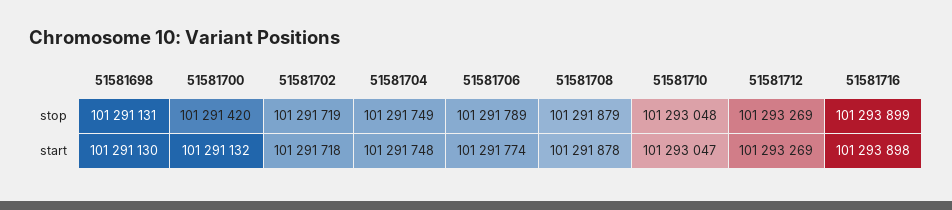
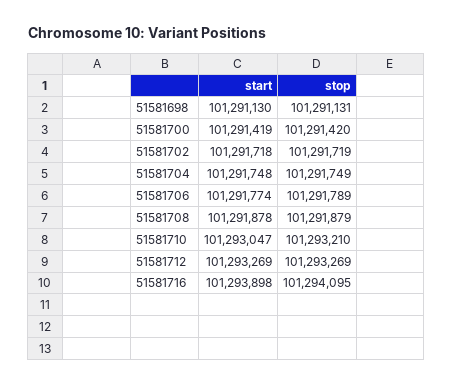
51581710, stop: 101293048 -> 101293210
51581716, stop: 101293899 -> 101294095
51581700, start: 101291132 -> 101291419

